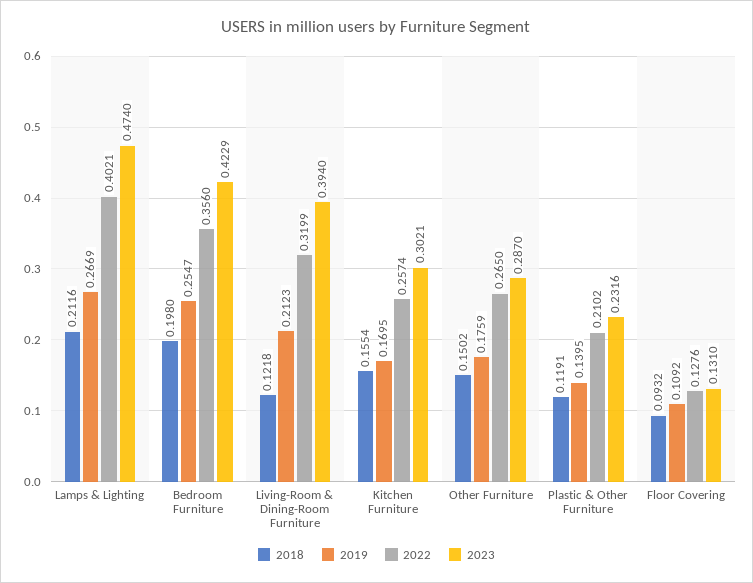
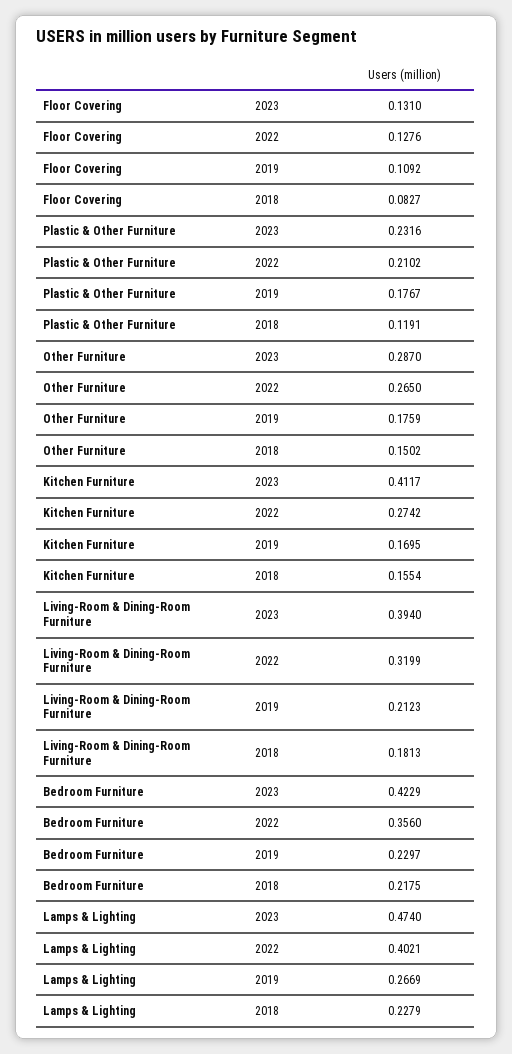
2018, Lamps & Lighting: 0.2116 -> 0.2279
2018, Bedroom Furniture: 0.198 -> 0.2175
2019, Bedroom Furniture: 0.2547 -> 0.2297
2018, Living-Room & Dining-Room Furniture: 0.1218 -> 0.1813
2022, Kitchen Furniture: 0.2574 -> 0.2742
2023, Kitchen Furniture: 0.3021 -> 0.4117
2019, Plastic & Other Furniture: 0.1395 -> 0.1767
2018, Floor Covering: 0.0932 -> 0.0827

